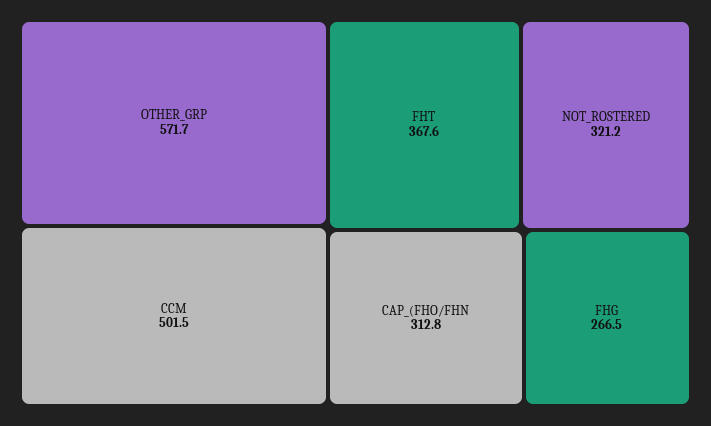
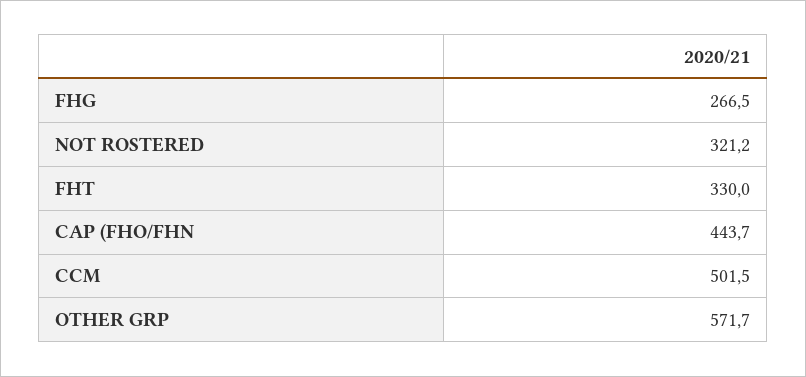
FHT: 367.6 -> 330
CAP_(FHO/FHN: 312.8 -> 443.7

